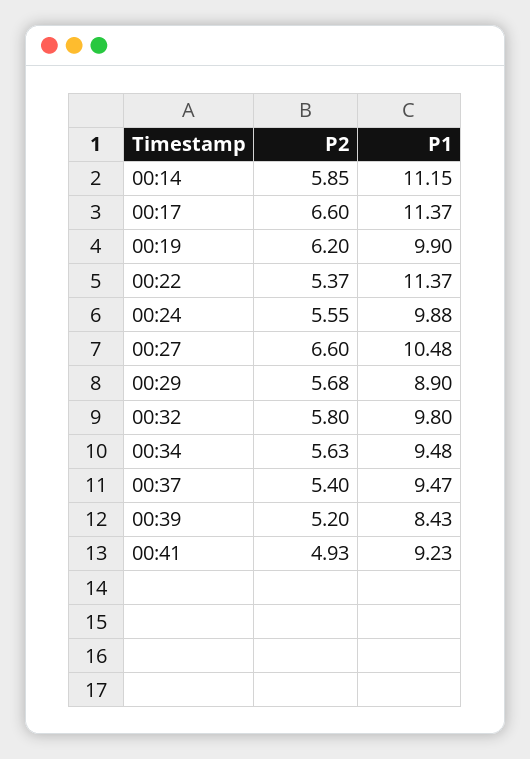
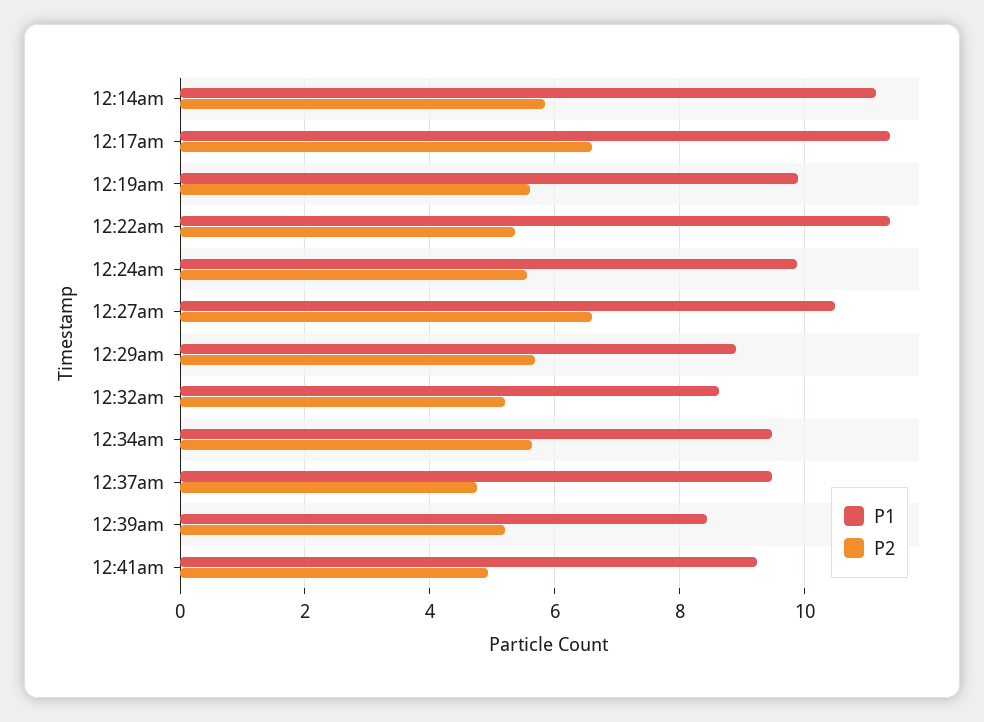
P2, 00:19: 6.2 -> 5.6
P2, 00:32: 5.8 -> 5.2
P1, 00:32: 9.8 -> 8.6
P2, 00:37: 5.4 -> 4.8

